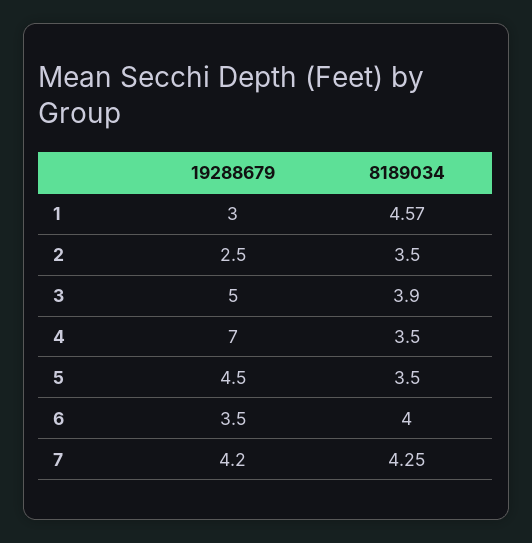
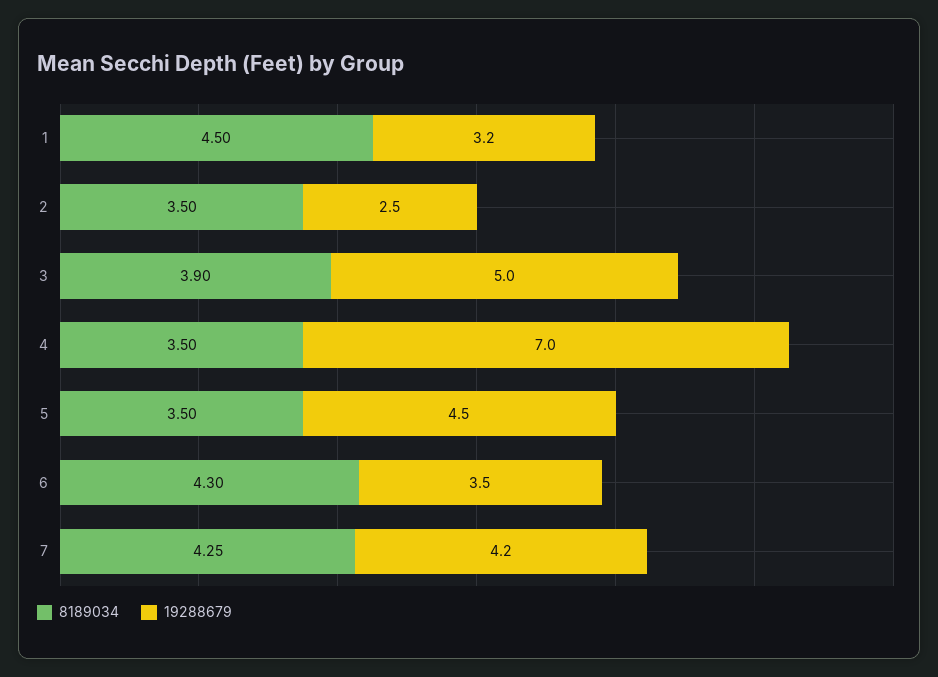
19288679, 1: 3 -> 3.2
8189034, 1: 4.57 -> 4.5
8189034, 6: 4 -> 4.3

